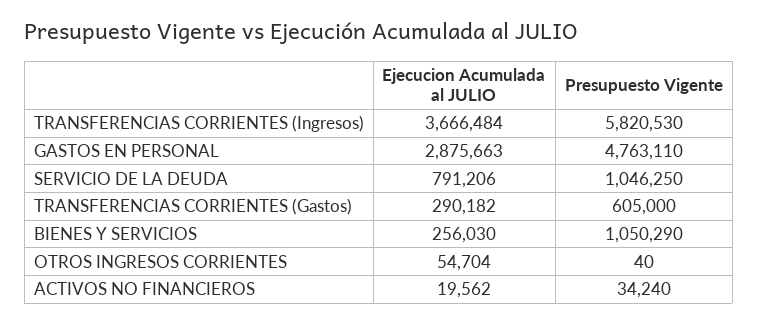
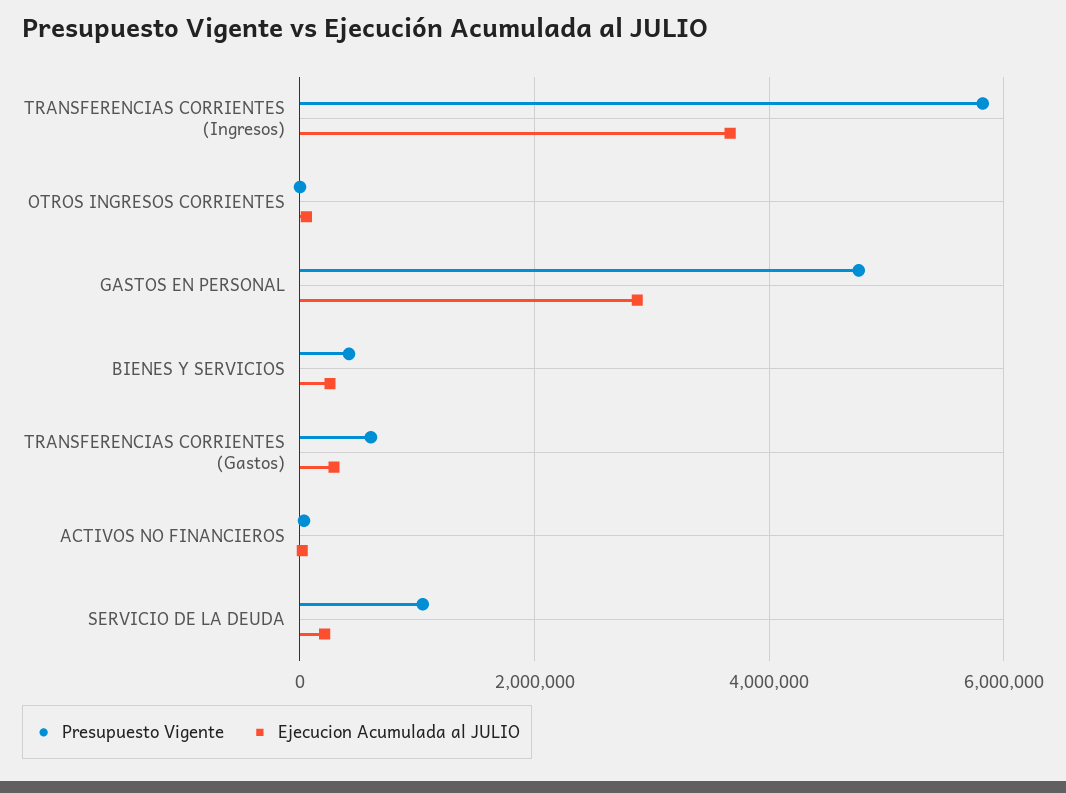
Ejecucion Acumulada al JULIO, SERVICIO DE LA DEUDA: 791206 -> 200000
Presupuesto Vigente, BIENES Y SERVICIOS: 1050290 -> 400000

